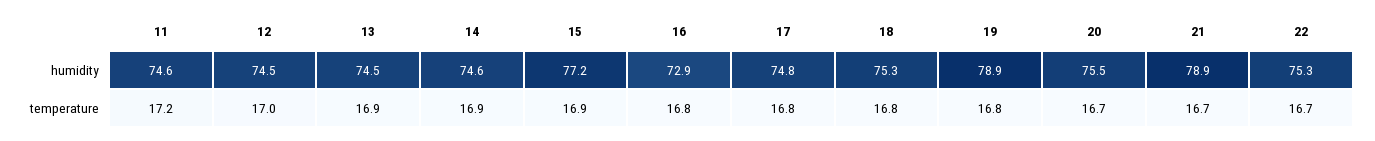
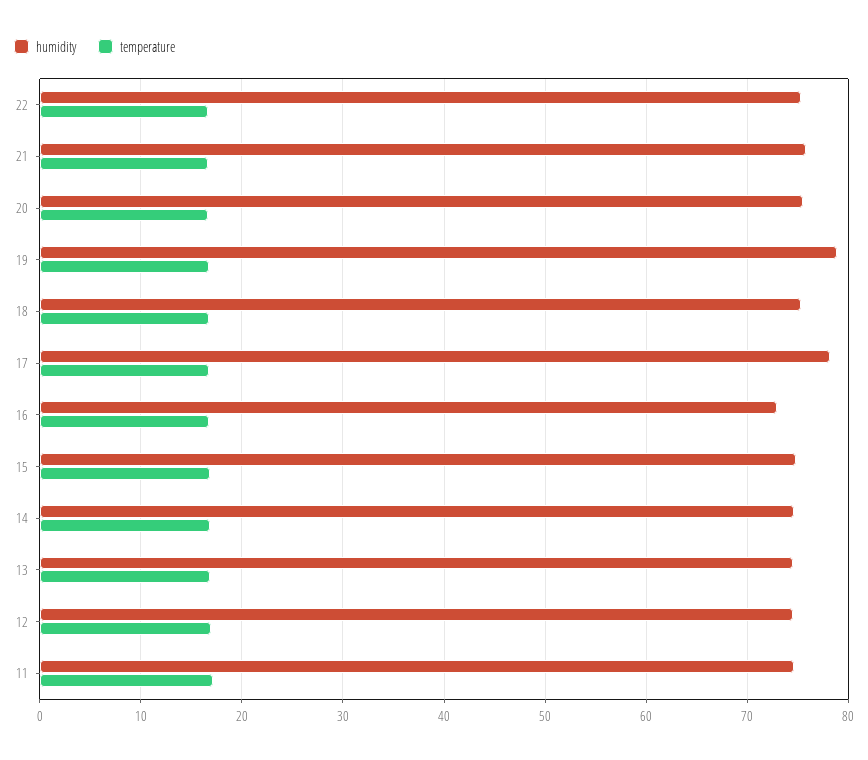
humidity, 15: 77.2 -> 75
humidity, 17: 74.8 -> 78
humidity, 21: 78.9 -> 76

